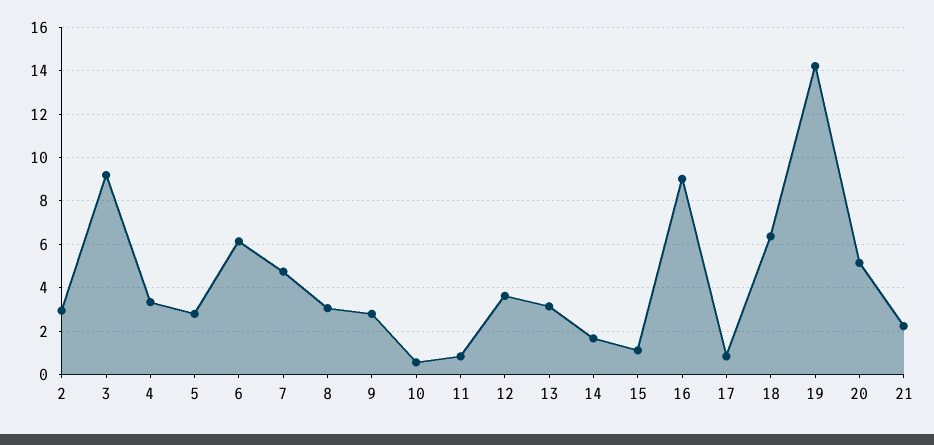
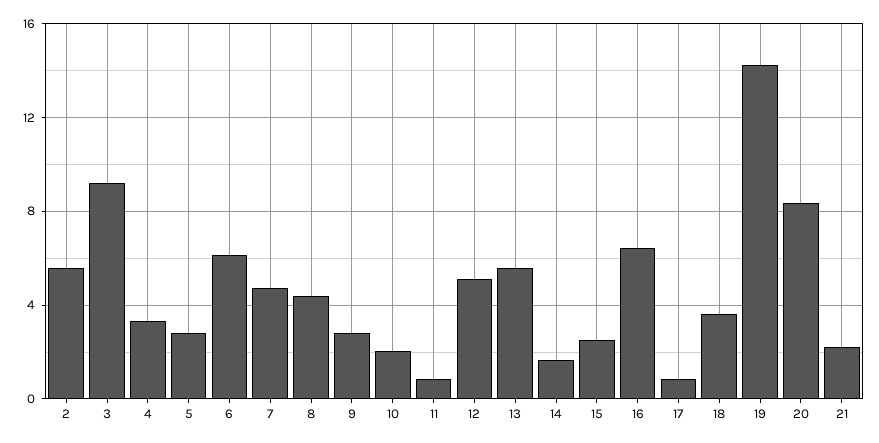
2: 3 -> 5.5
8: 3 -> 4.5
10: 0.5 -> 2
12: 3.5 -> 5
13: 3 -> 5.5
15: 1 -> 2.5
16: 9 -> 6.5
18: 6.5 -> 3.5
20: 5 -> 8.5

